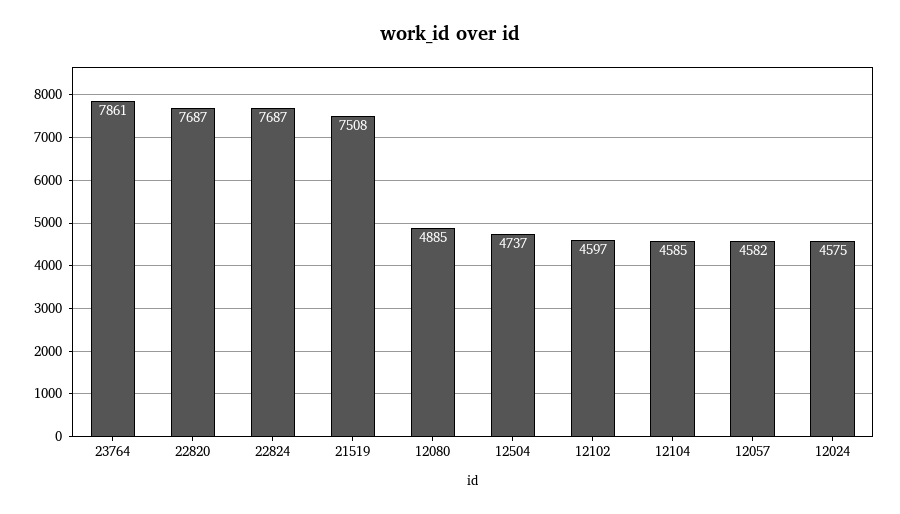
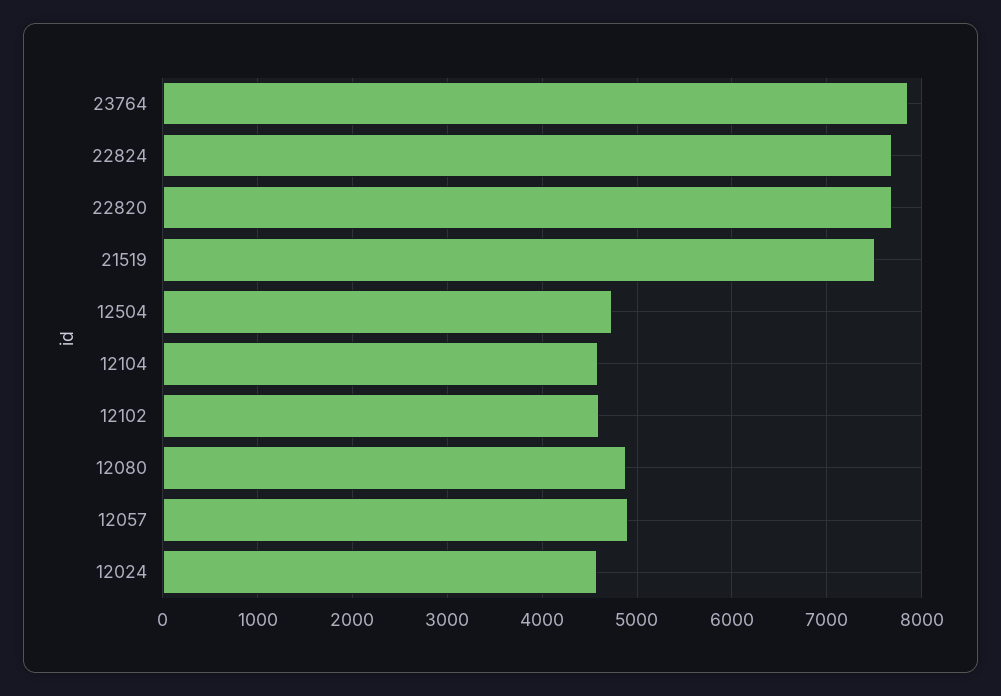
12057: 4582 -> 4900

